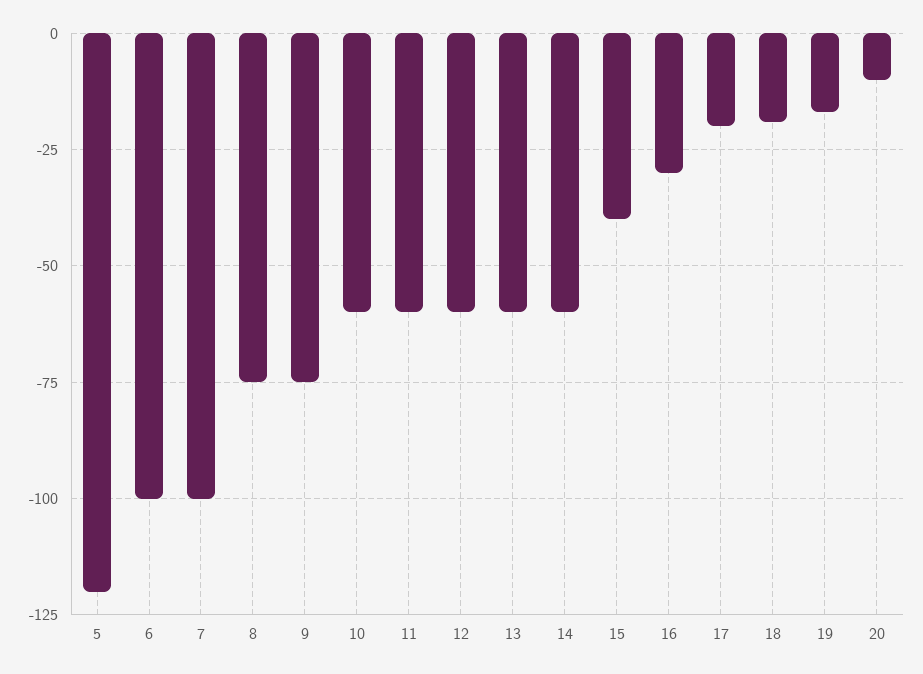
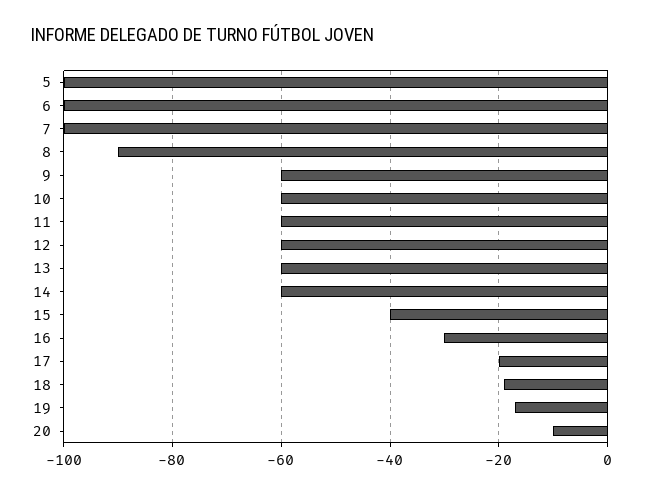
5: -120 -> -100
8: -75 -> -90
9: -75 -> -60

